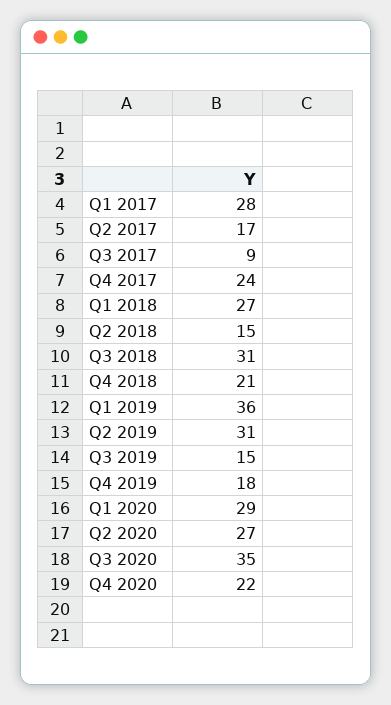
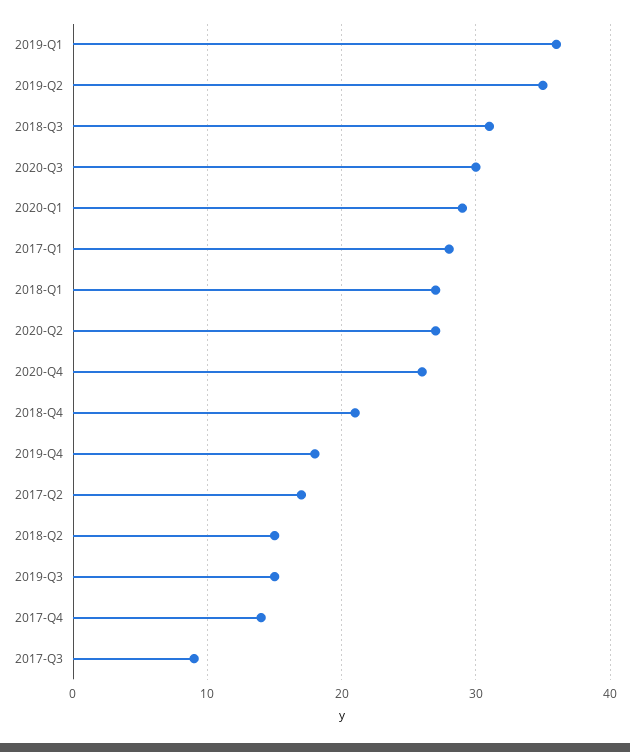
Q4 2017: 24 -> 14
Q2 2019: 31 -> 35
Q3 2020: 35 -> 30
Q4 2020: 22 -> 26

